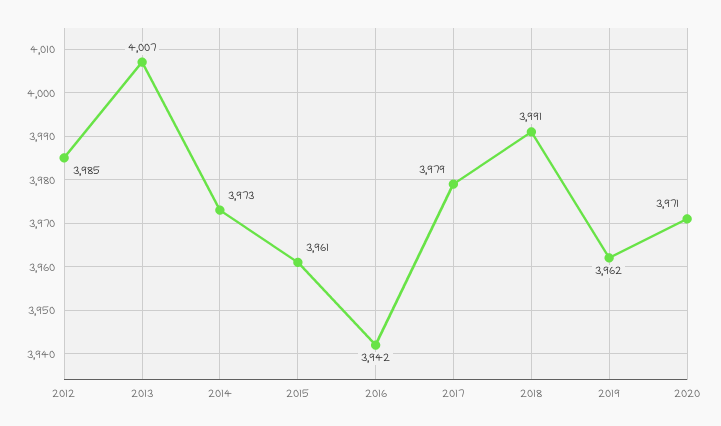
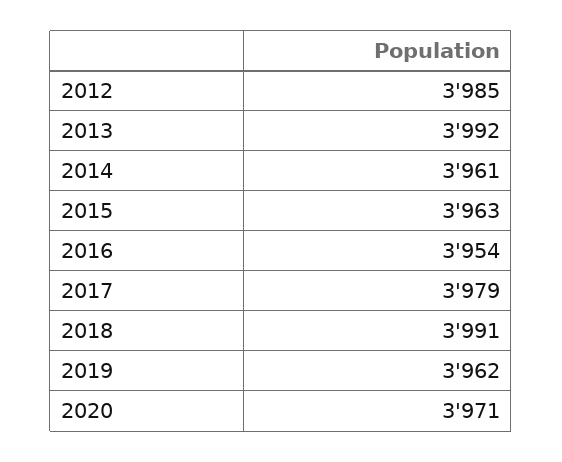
2013: 4007 -> 3992
2014: 3973 -> 3961
2015: 3961 -> 3963
2016: 3942 -> 3954

